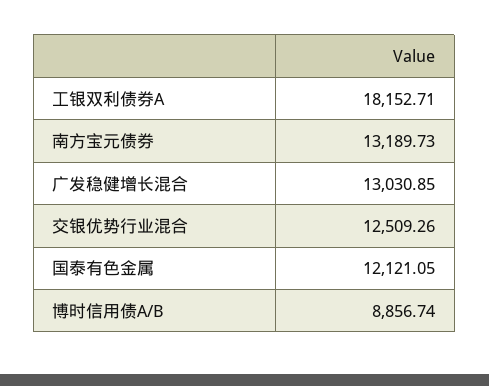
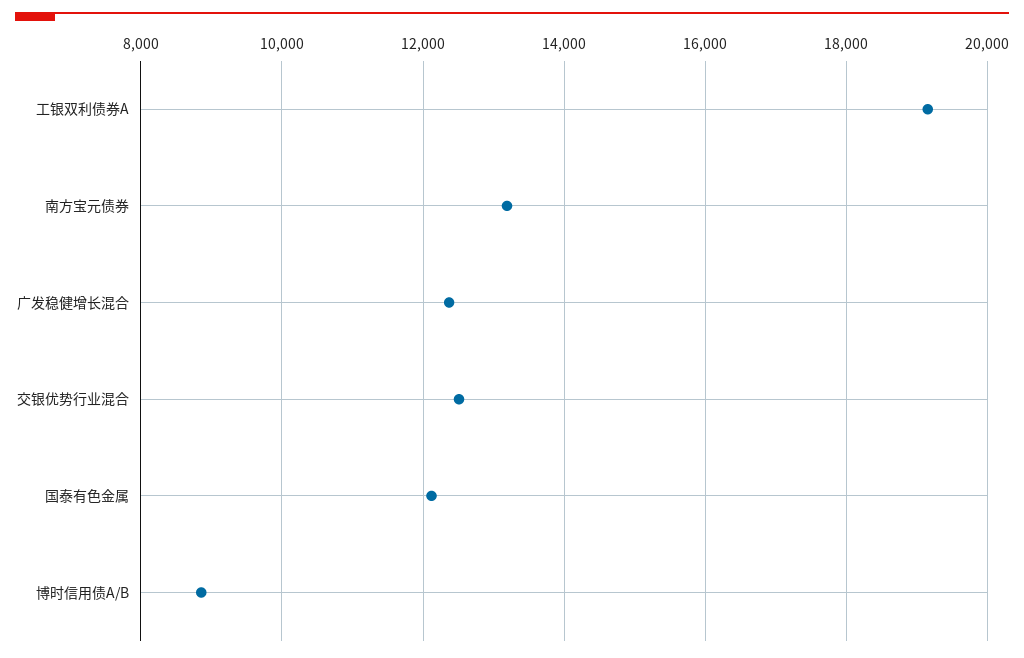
工银双利债券A: 18152.71 -> 19200
广发稳健增长混合: 13030.85 -> 12400

